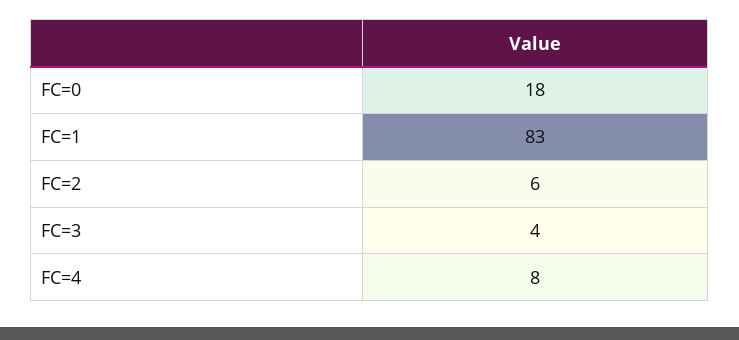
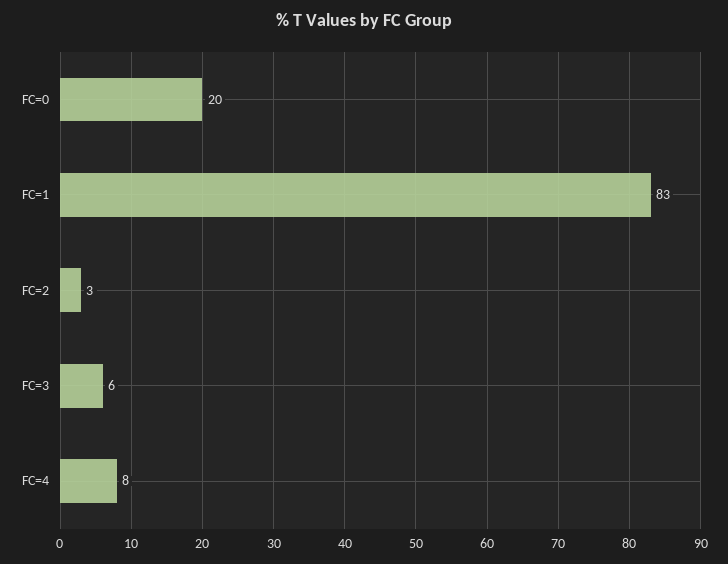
FC=0: 18 -> 20
FC=2: 6 -> 3
FC=3: 4 -> 6

